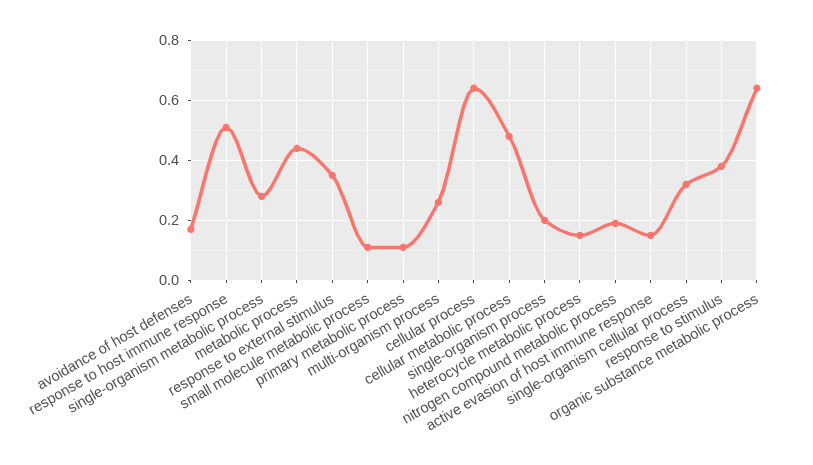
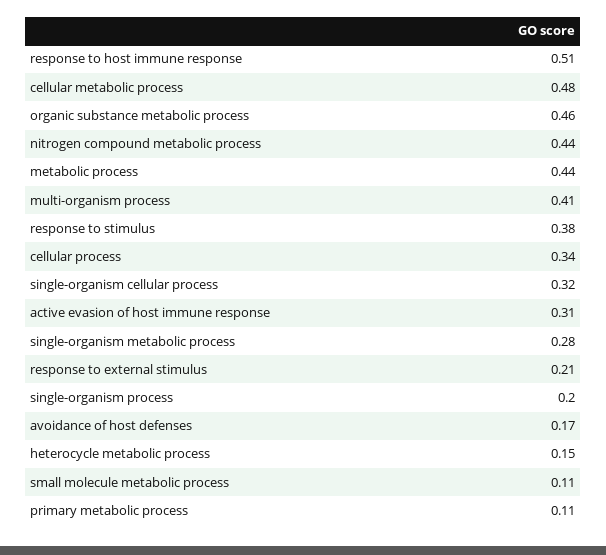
response to external stimulus: 0.35 -> 0.21
multi-organism process: 0.25 -> 0.41
cellular process: 0.65 -> 0.34
nitrogen compound metabolic process: 0.2 -> 0.44
active evasion of host immune response: 0.15 -> 0.31
organic substance metabolic process: 0.65 -> 0.46

